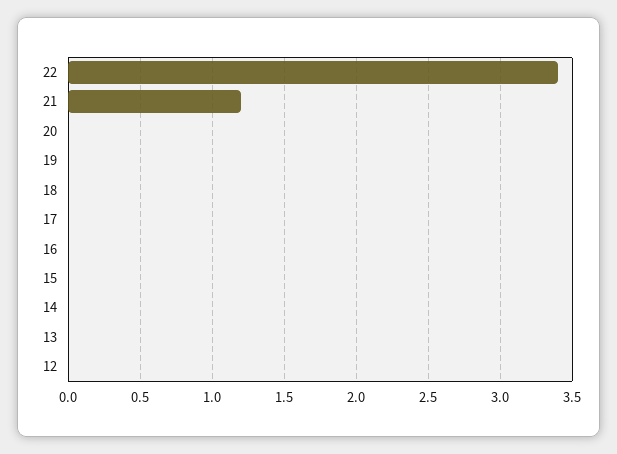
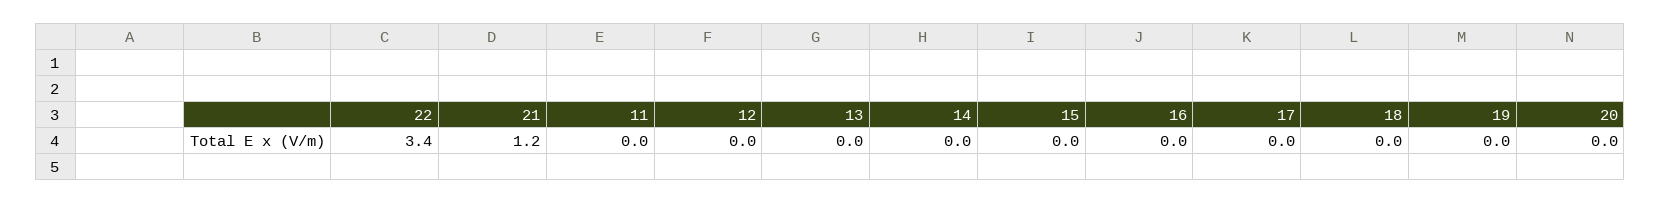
11: none -> 0

